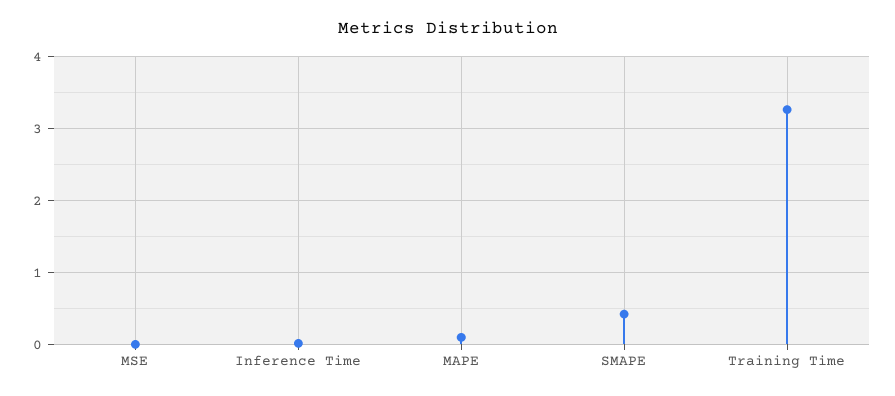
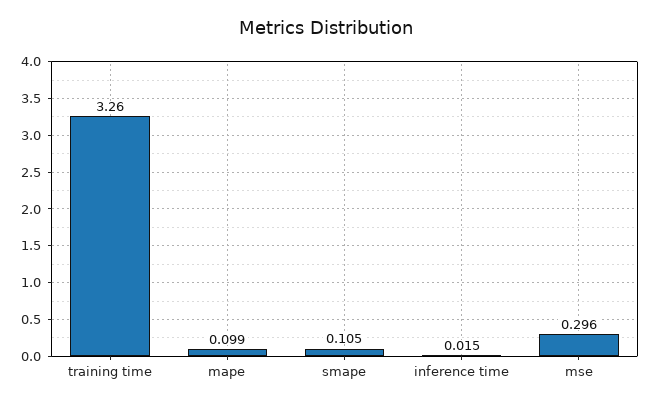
MSE: 0 -> 0.296
SMAPE: 0.4 -> 0.105

